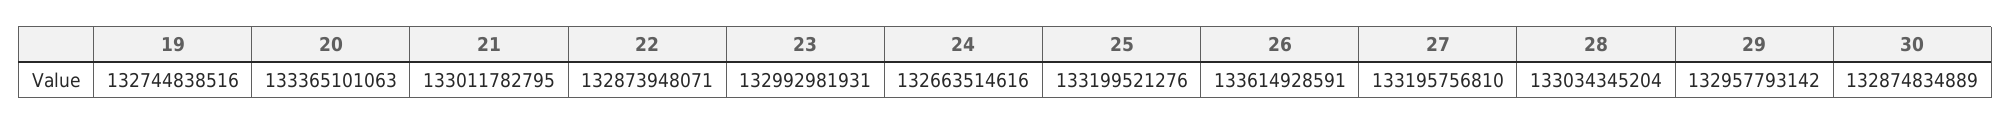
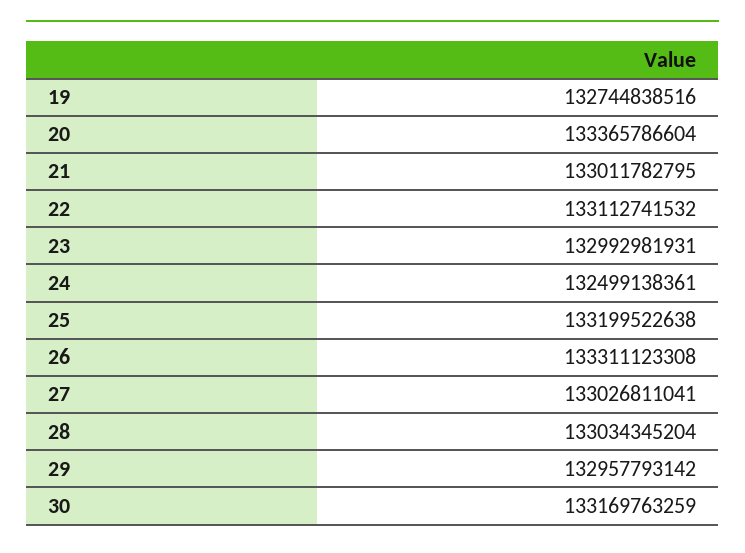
20: 133365101063 -> 133365786604
22: 132873948071 -> 133112741532
24: 132663514616 -> 132499138361
25: 133199521276 -> 133199522638
26: 133614928591 -> 133311123308
27: 133195756810 -> 133026811041
30: 132874834889 -> 133169763259

